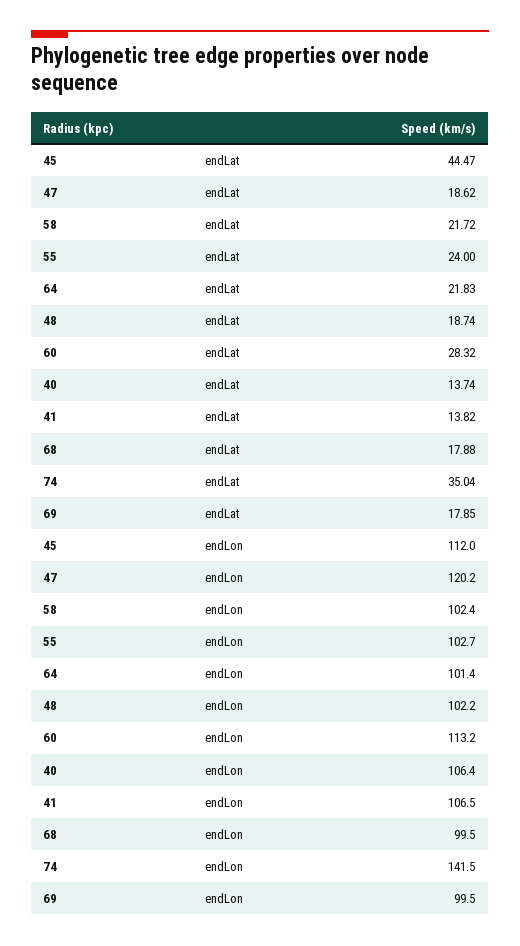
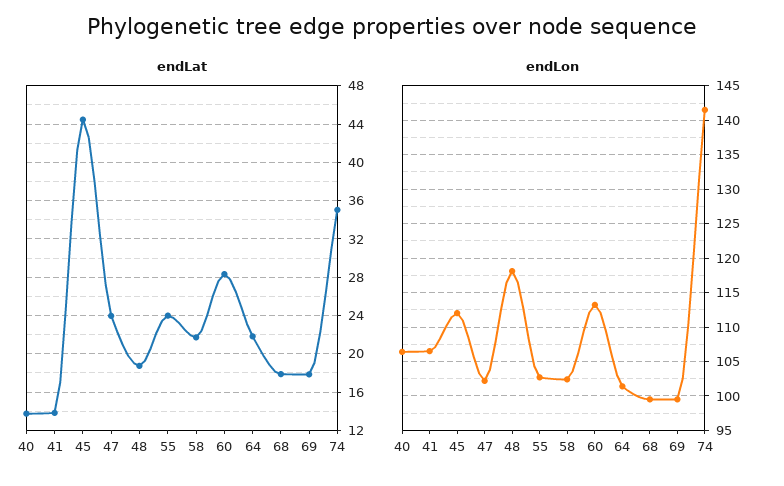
endLat, 47: 18.62 -> 24
endLon, 47: 120.2 -> 102
endLon, 48: 102.2 -> 118

